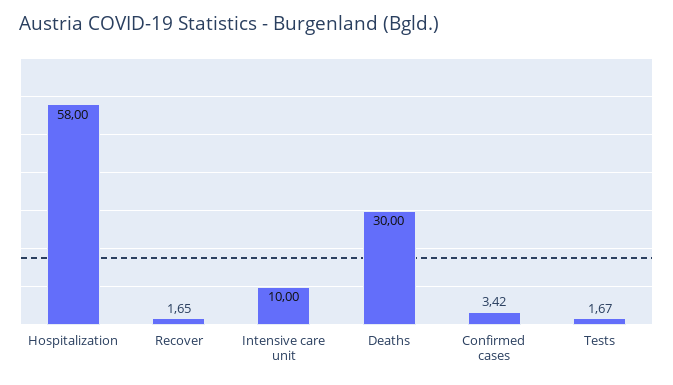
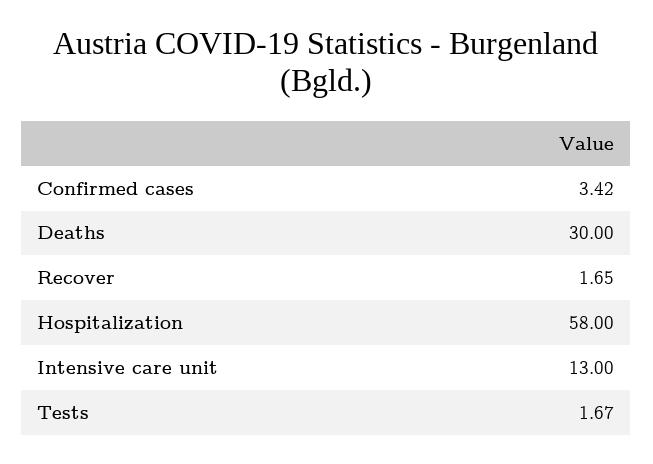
Intensive care unit: 10 -> 13

